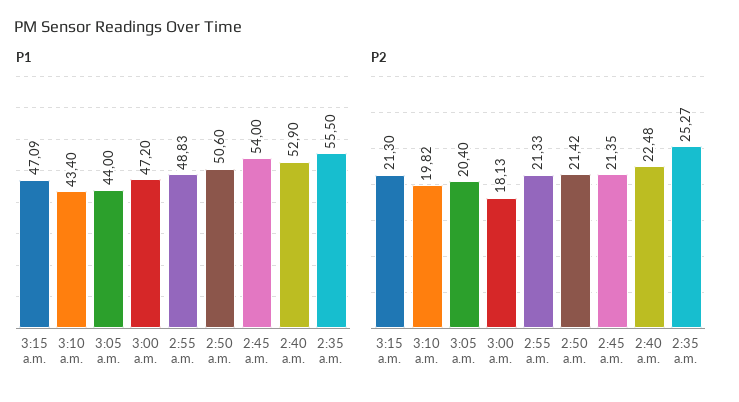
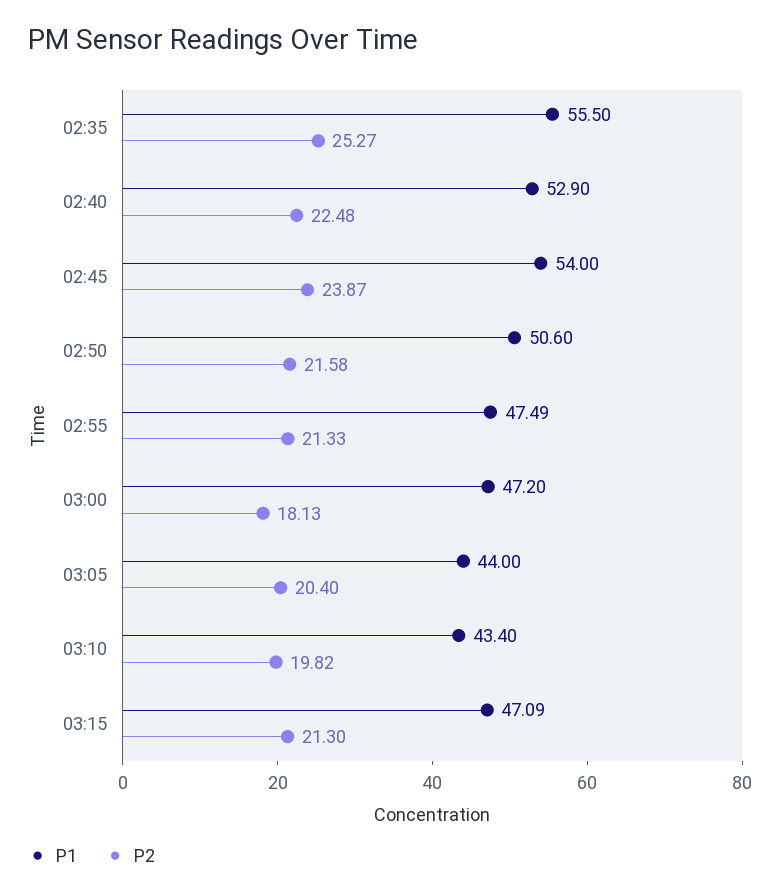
P1, 2:55 a.m.: 48.83 -> 47.49
P2, 2:50 a.m.: 21.42 -> 21.58
P2, 2:45 a.m.: 21.35 -> 23.87

